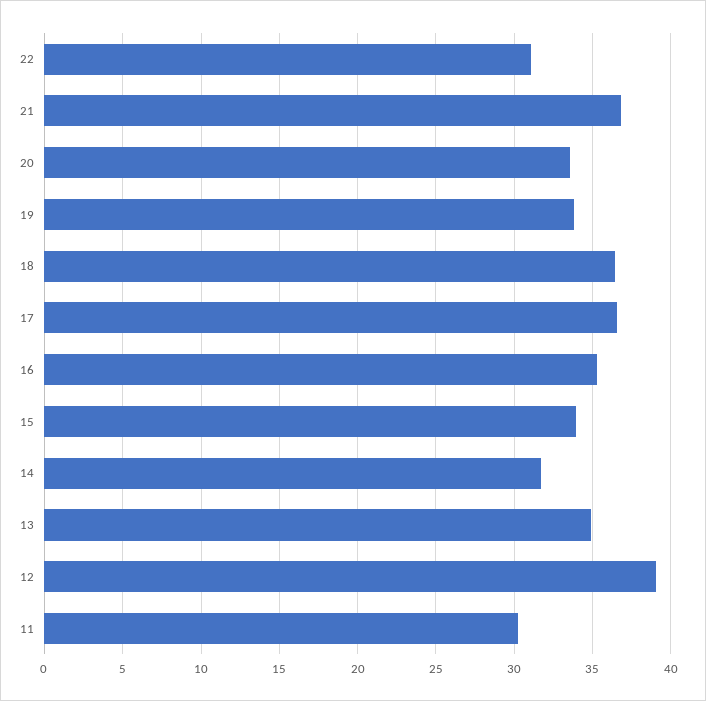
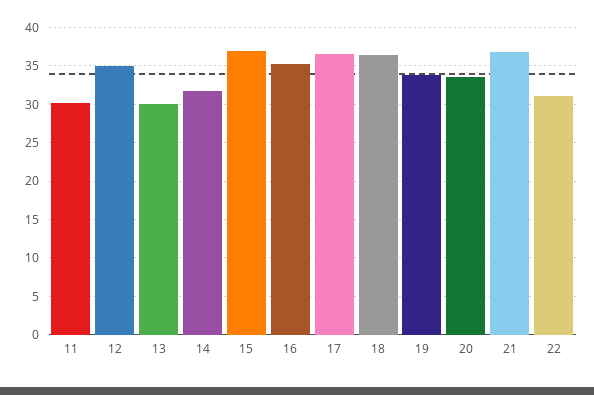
15: 34 -> 37
13: 35 -> 30
12: 39 -> 35

